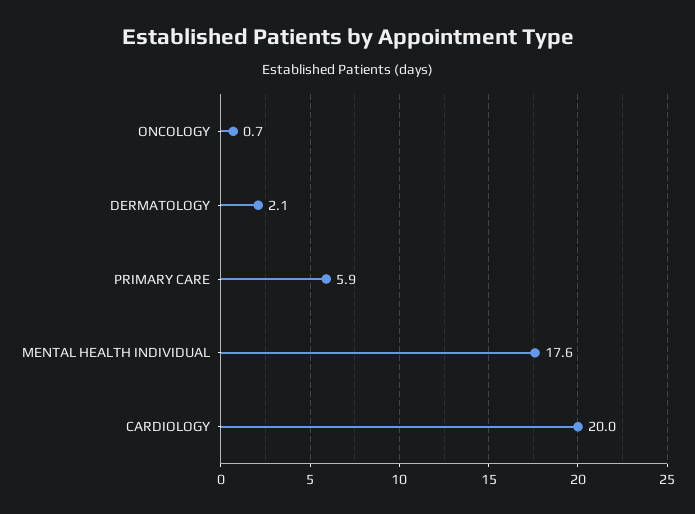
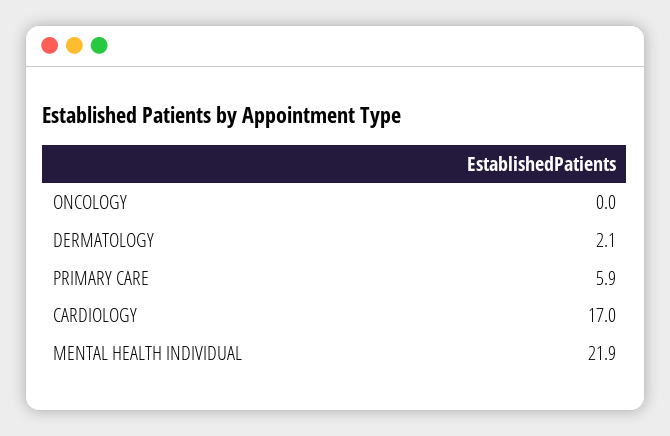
ONCOLOGY: 0.7 -> 0
MENTAL HEALTH INDIVIDUAL: 17.6 -> 21.9
CARDIOLOGY: 20 -> 17

